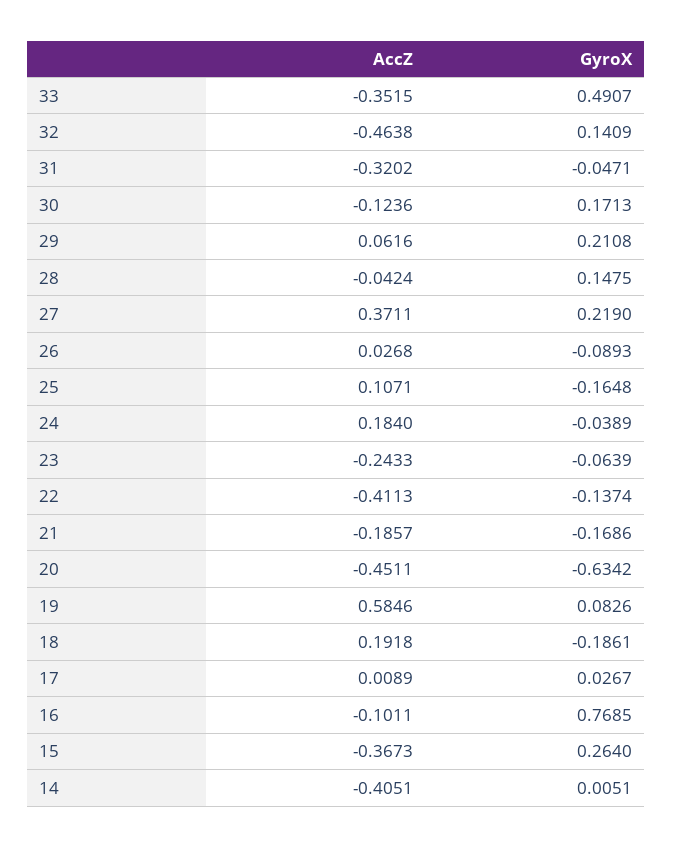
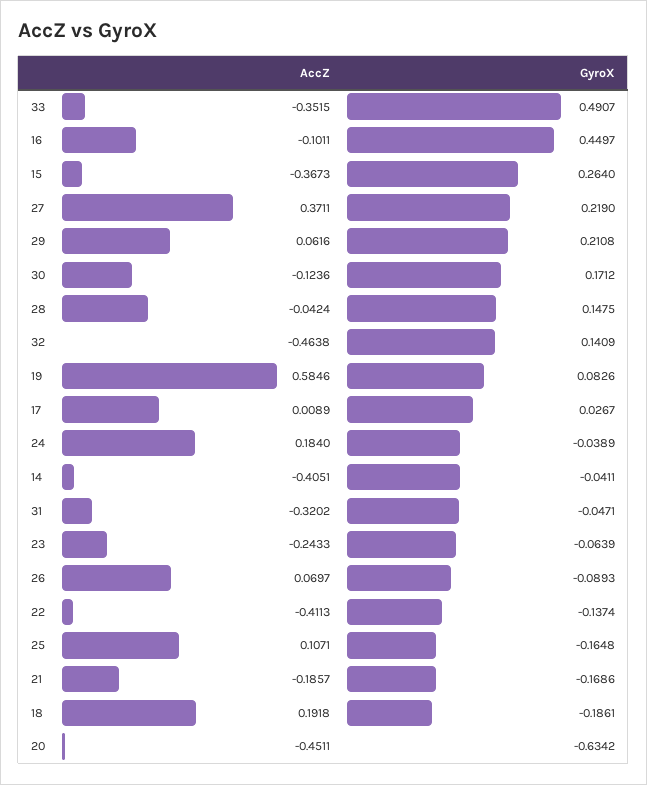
GyroX, 30: 0.1713 -> 0.1712
AccZ, 26: 0.0268 -> 0.0697
GyroX, 16: 0.7685 -> 0.4497
GyroX, 14: 0.0051 -> -0.0411

